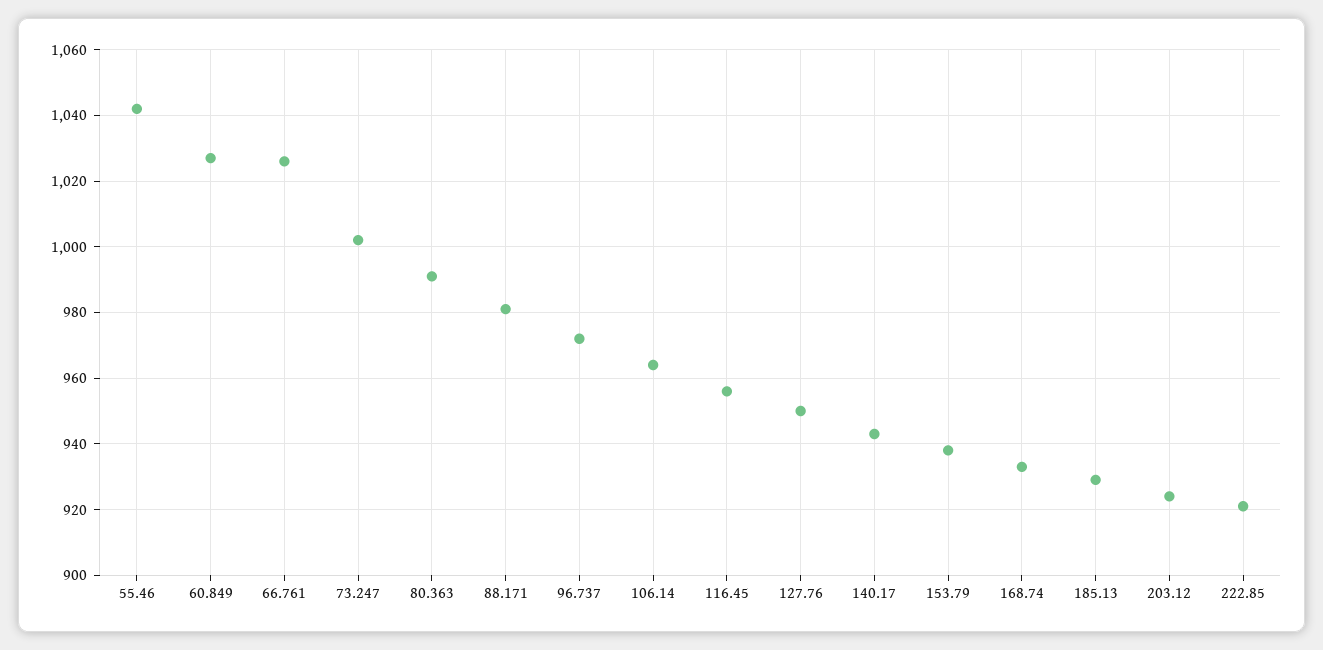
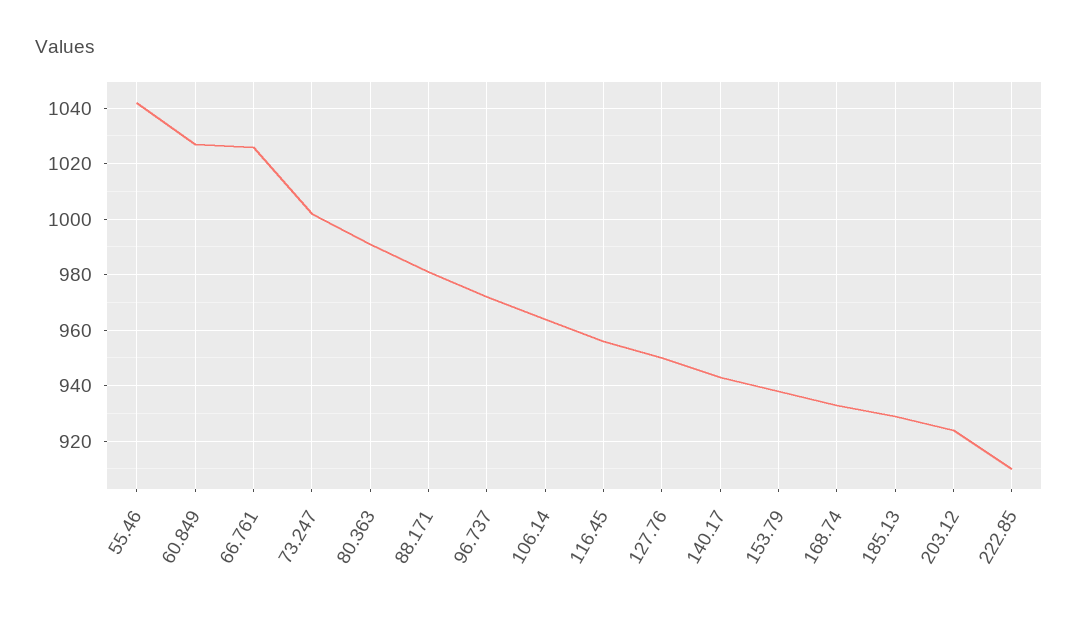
222.85: 920 -> 910

